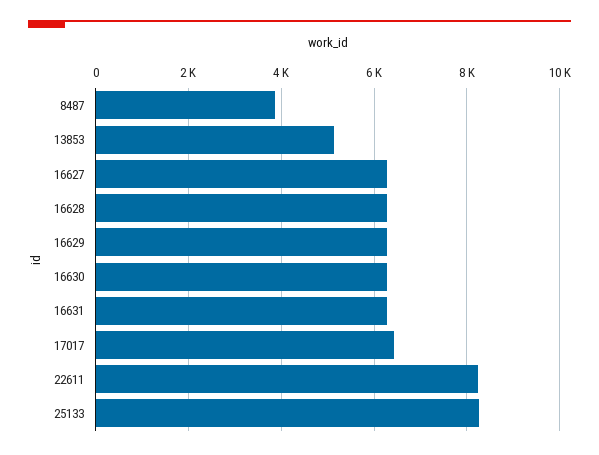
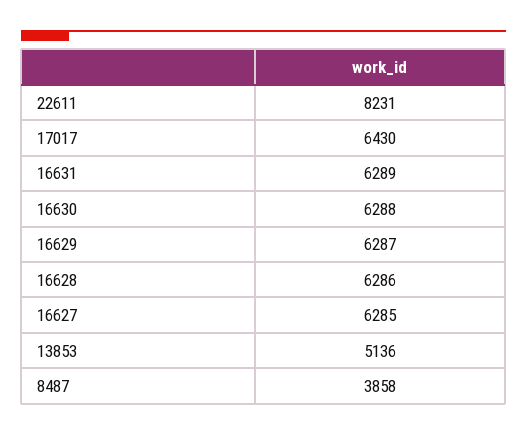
25133: 8200 -> none

